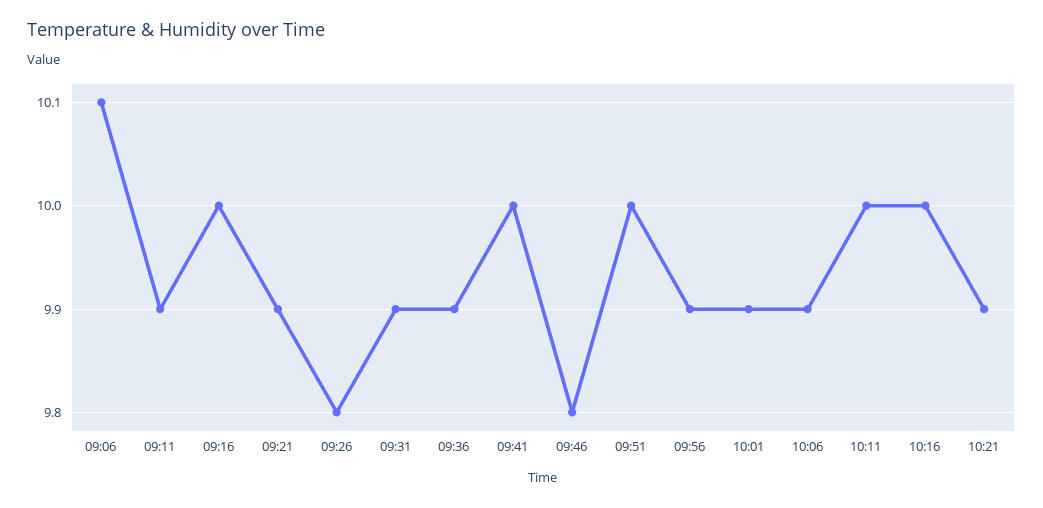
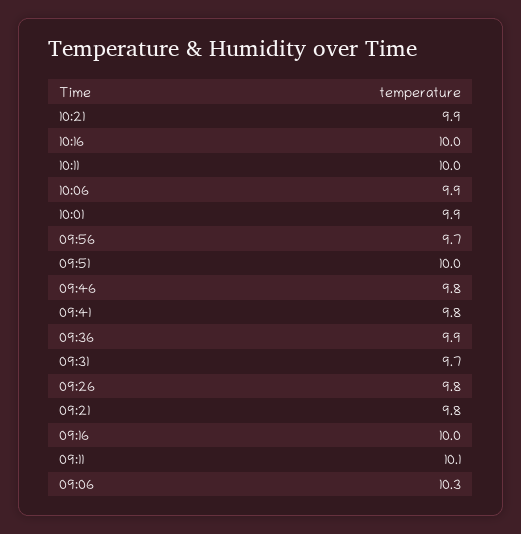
09:06: 10.1 -> 10.3
09:11: 9.9 -> 10.1
09:21: 9.9 -> 9.8
09:31: 9.9 -> 9.7
09:41: 10 -> 9.8
09:56: 9.9 -> 9.7

